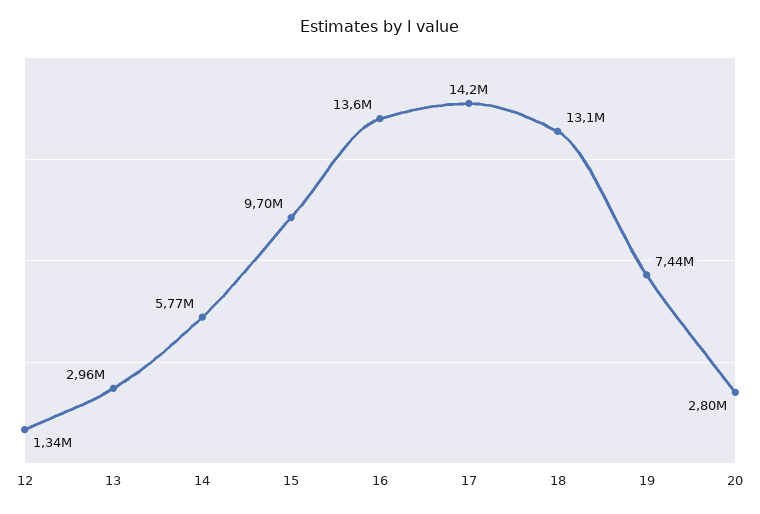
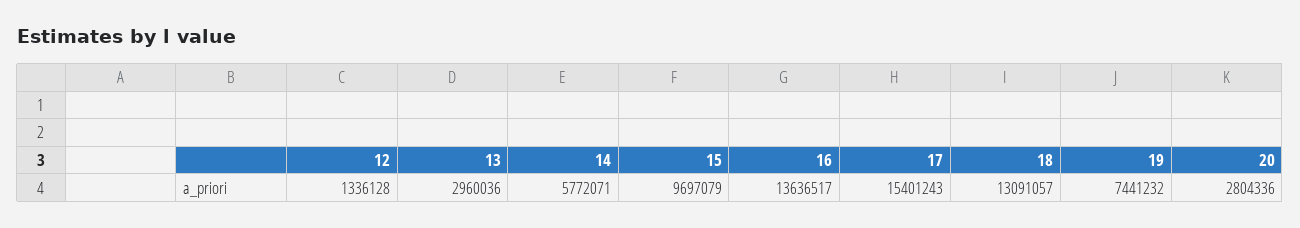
17: 14200000 -> 15401243

